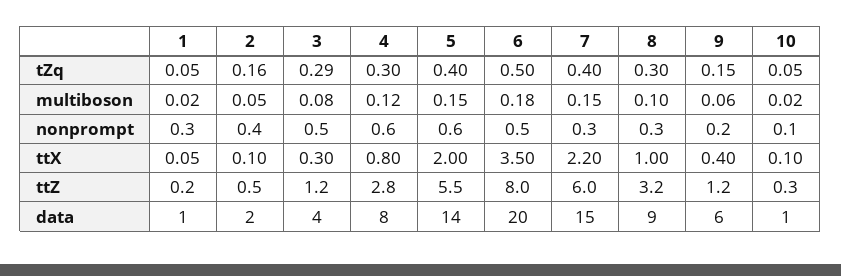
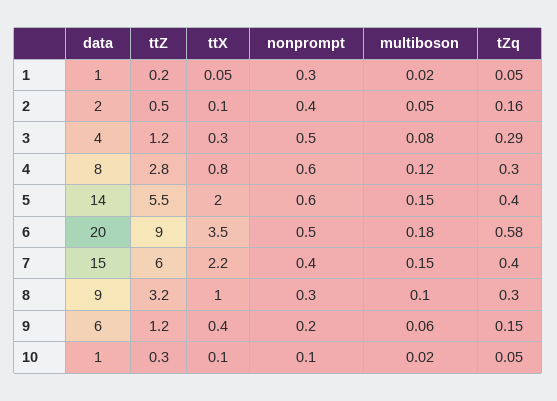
6, tZq: 0.5 -> 0.58
7, nonprompt: 0.3 -> 0.4
6, ttZ: 8 -> 9

